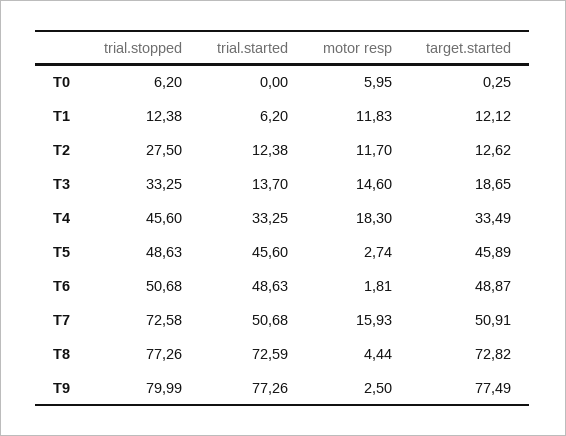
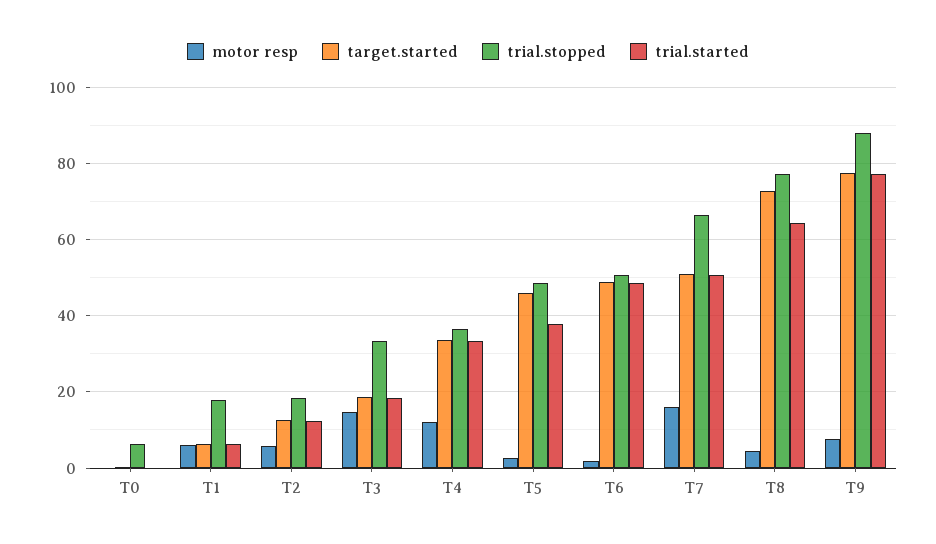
motor resp, T0: 5.95 -> 0
trial.stopped, T1: 12.38 -> 18
motor resp, T1: 11.83 -> 6
target.started, T1: 12.12 -> 6
trial.stopped, T2: 27.5 -> 18
motor resp, T2: 11.7 -> 6
trial.started, T3: 13.7 -> 18
trial.stopped, T4: 45.6 -> 36
motor resp, T4: 18.3 -> 12
trial.started, T5: 45.6 -> 38
trial.stopped, T7: 72.58 -> 66
trial.started, T8: 72.59 -> 64
trial.stopped, T9: 79.99 -> 88
motor resp, T9: 2.5 -> 8

